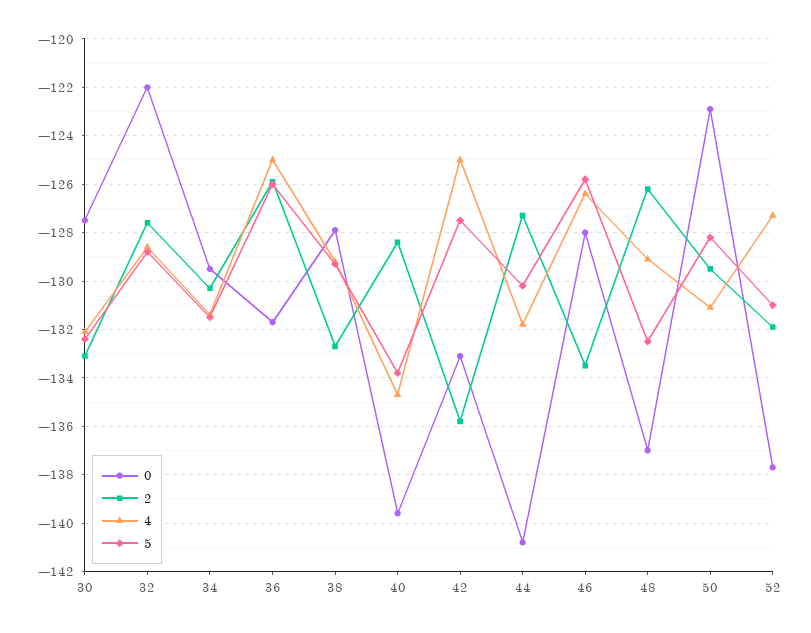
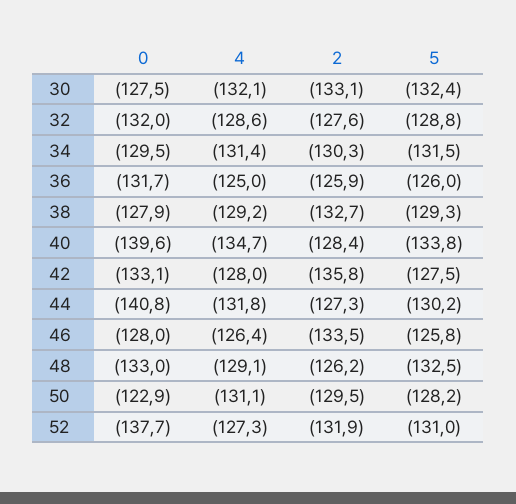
0, 32: -122 -> -132
4, 42: -125 -> -128
0, 48: -137 -> -133

